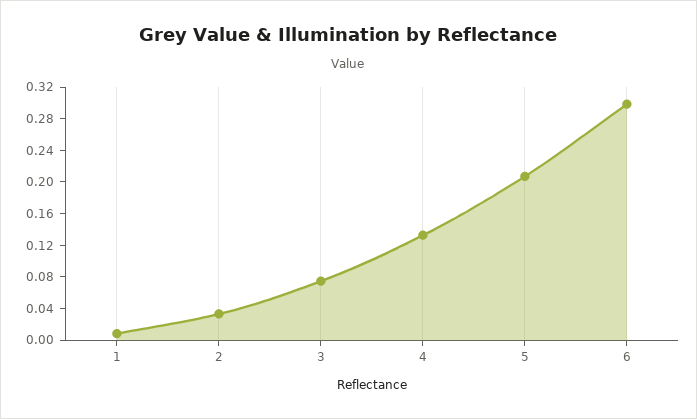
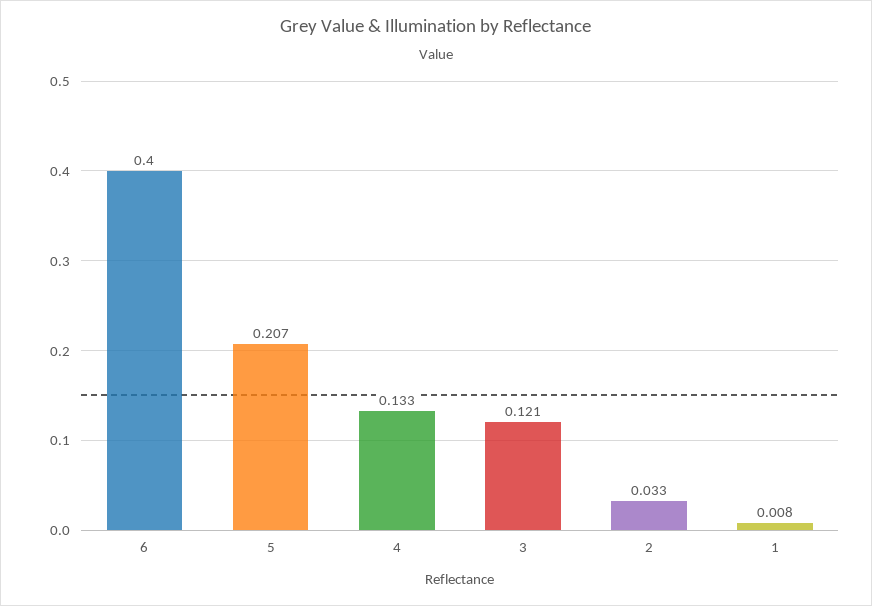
3: 0.08 -> 0.121
6: 0.3 -> 0.4

